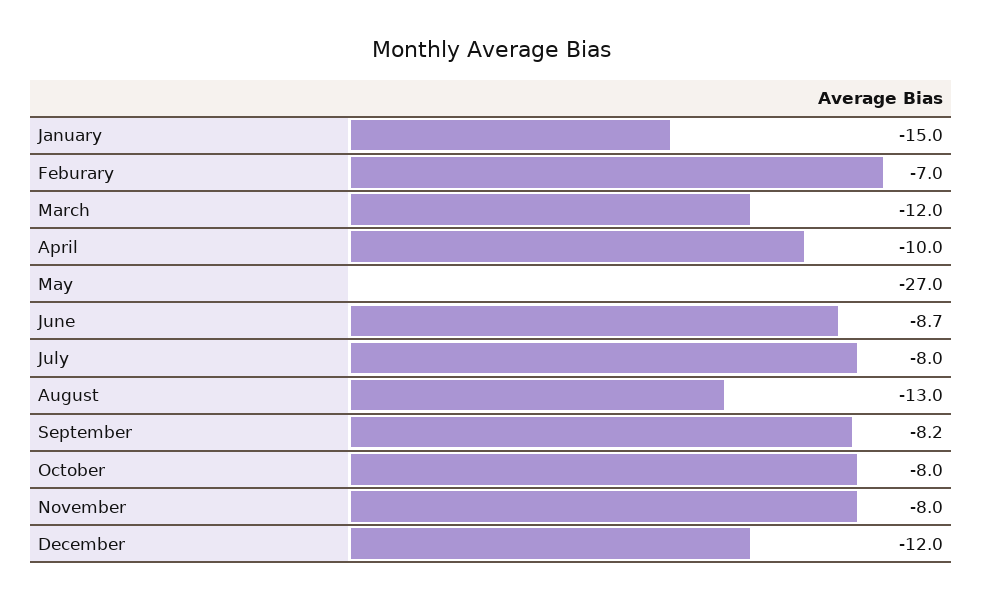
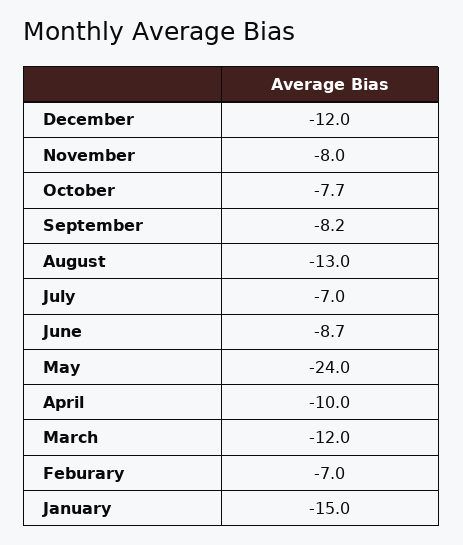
May: -27 -> -24
July: -8 -> -7
October: -8 -> -7.7

